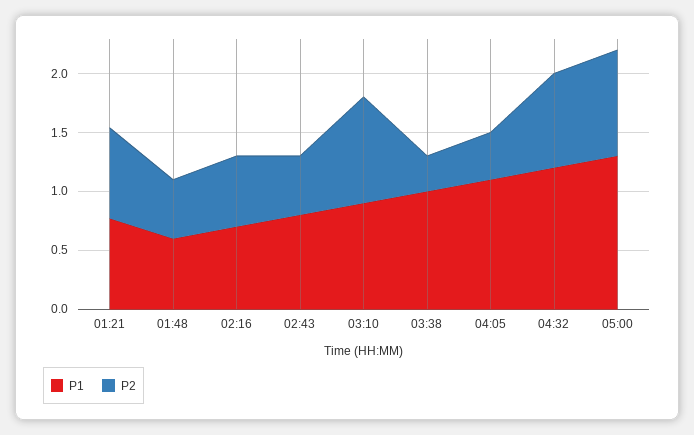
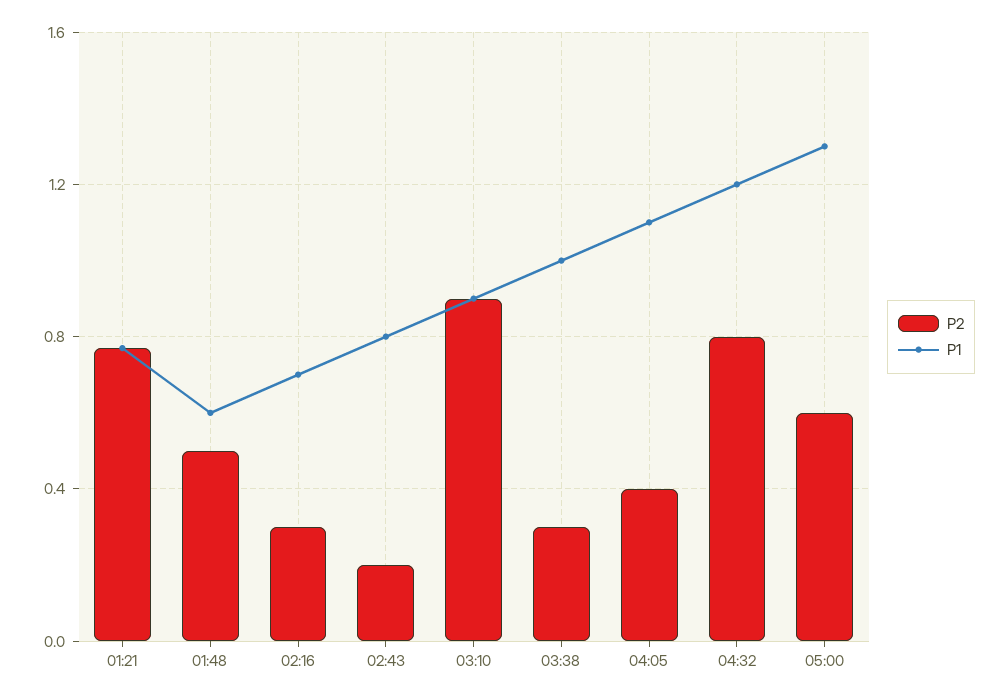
P2, 02:16: 0.6 -> 0.3
P2, 02:43: 0.5 -> 0.2
P2, 05:00: 0.9 -> 0.6

